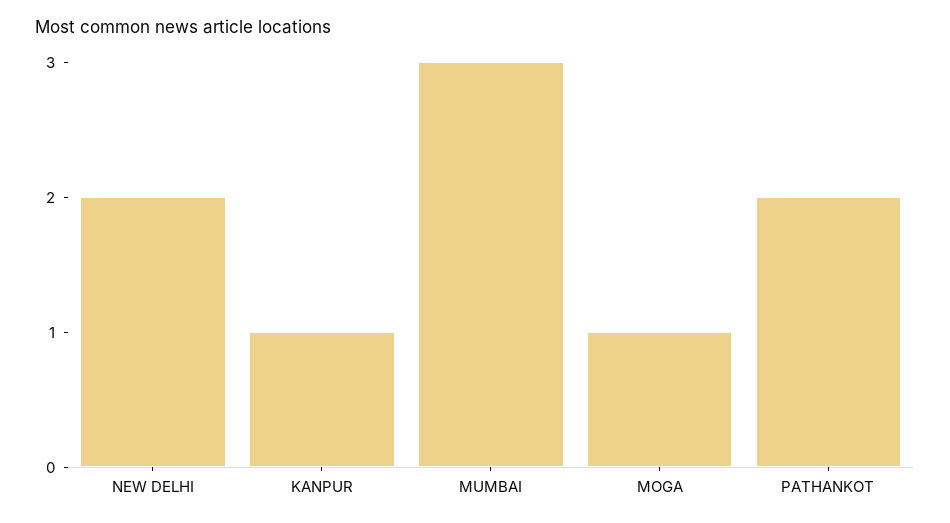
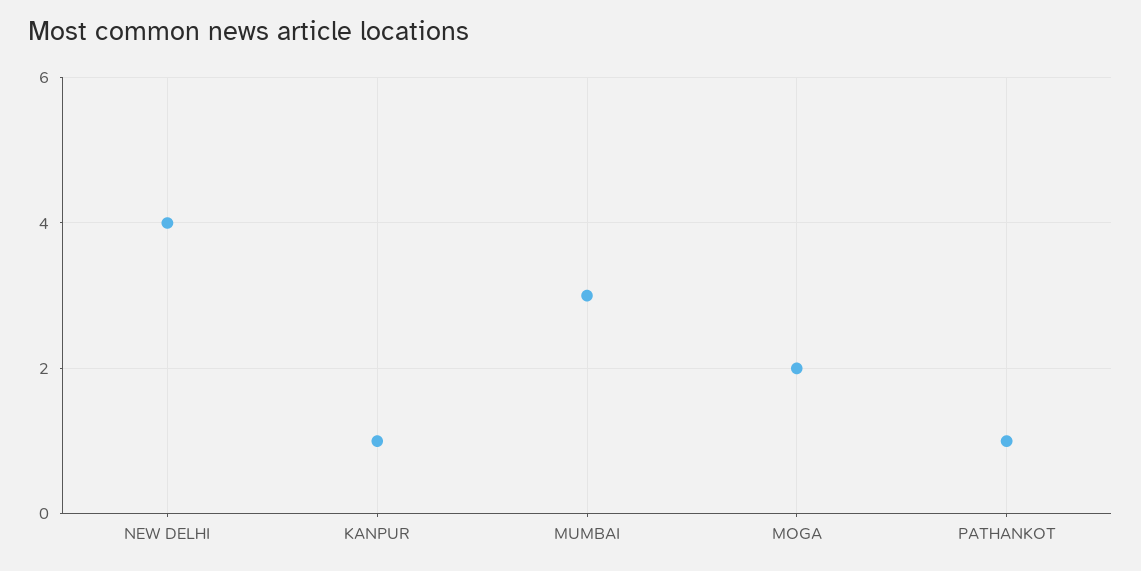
NEW DELHI: 2 -> 4
MOGA: 1 -> 2
PATHANKOT: 2 -> 1

